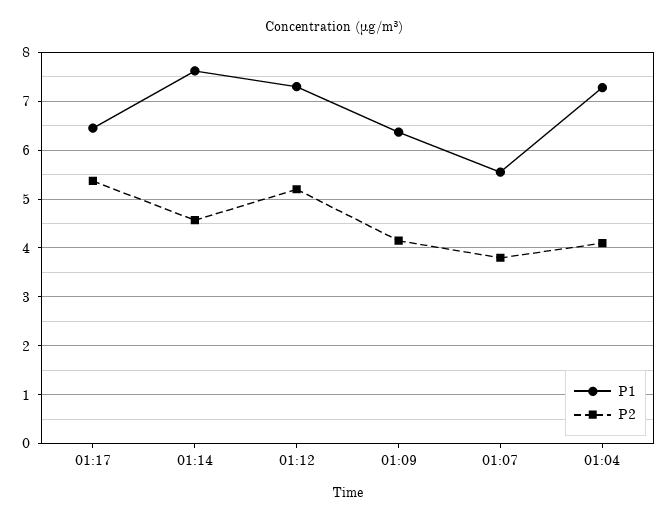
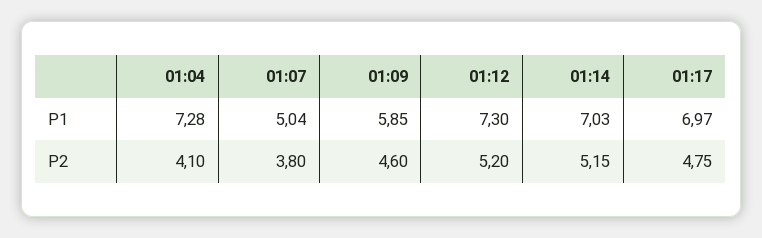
P1, 01:17: 6.4 -> 6.97
P2, 01:17: 5.4 -> 4.75
P1, 01:14: 7.6 -> 7.03
P2, 01:14: 4.6 -> 5.15
P1, 01:09: 6.4 -> 5.85
P2, 01:09: 4.2 -> 4.6
P1, 01:07: 5.6 -> 5.04

